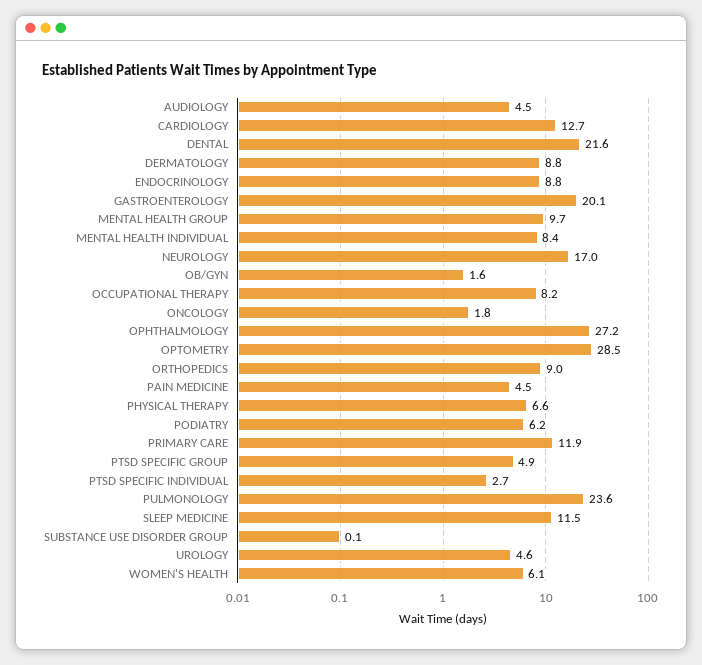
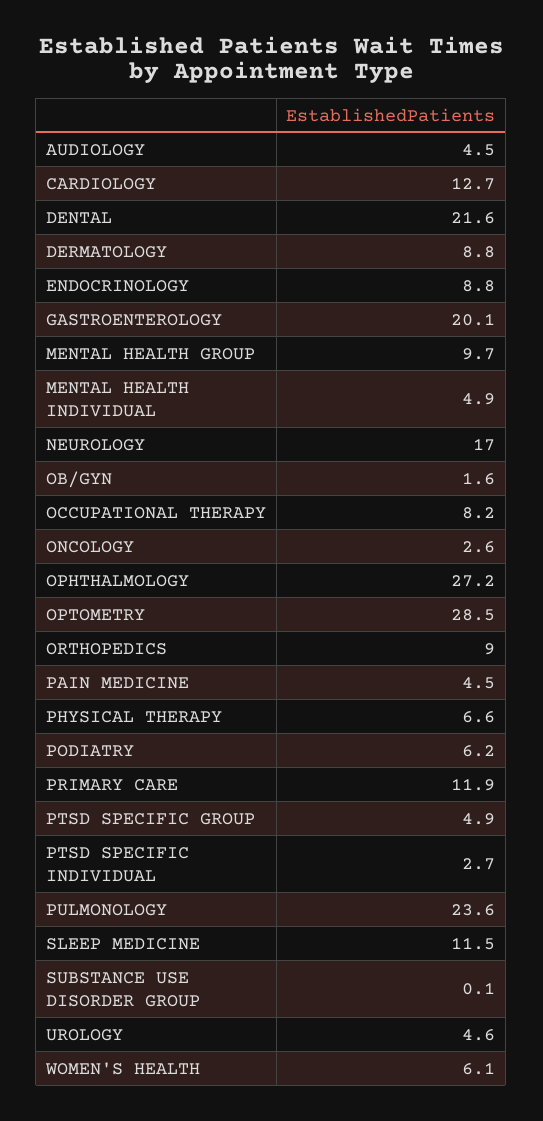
MENTAL HEALTH INDIVIDUAL: 8.4 -> 4.9
ONCOLOGY: 1.8 -> 2.6

